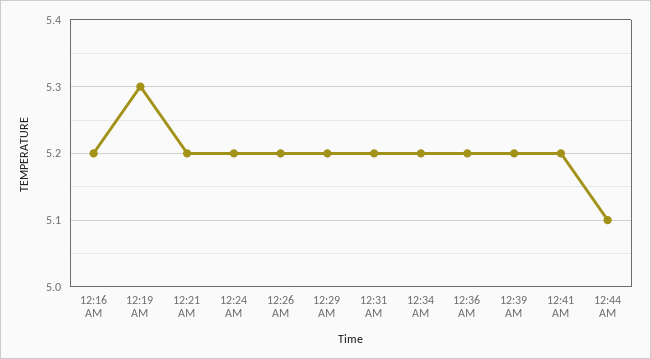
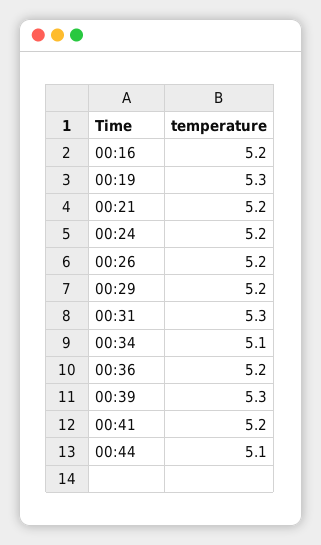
12:31 AM: 5.2 -> 5.3
12:34 AM: 5.2 -> 5.1
12:39 AM: 5.2 -> 5.3

